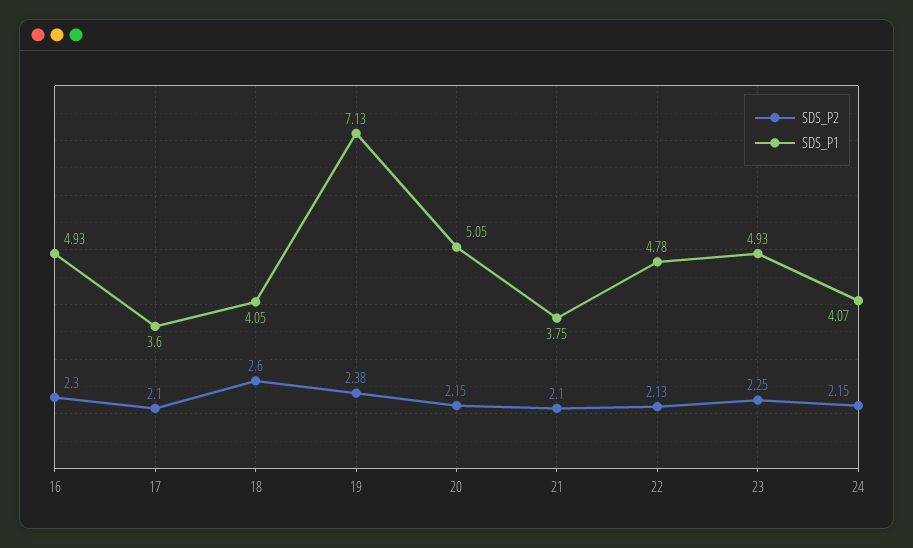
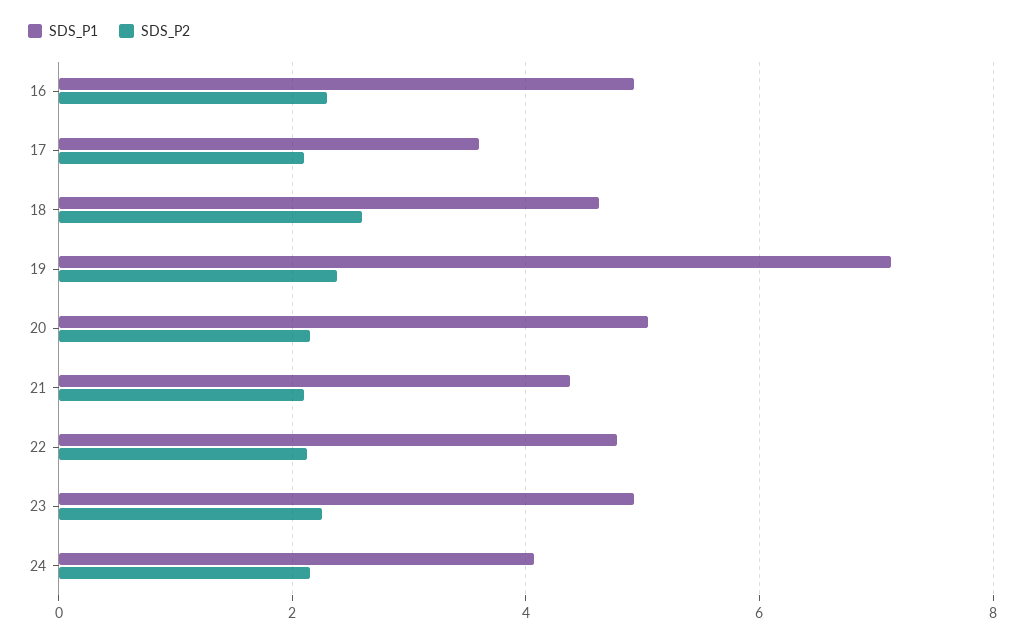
SDS_P1, 18: 4.05 -> 4.6
SDS_P1, 21: 3.75 -> 4.4

